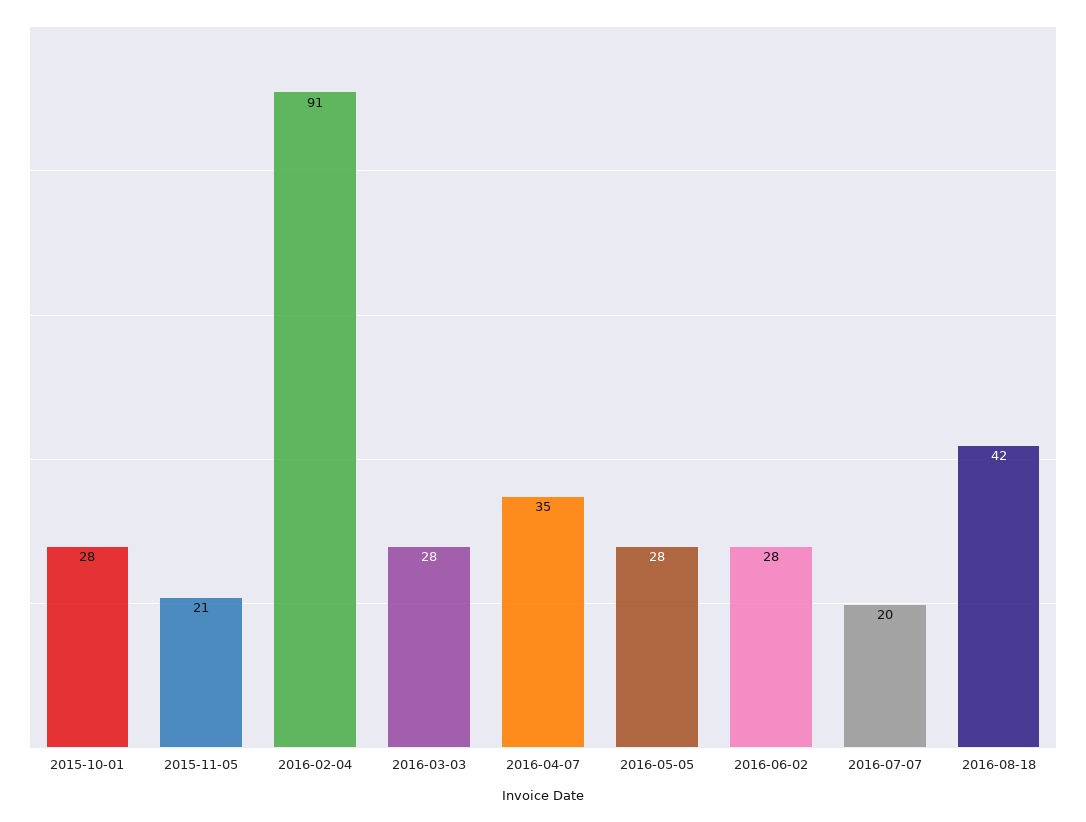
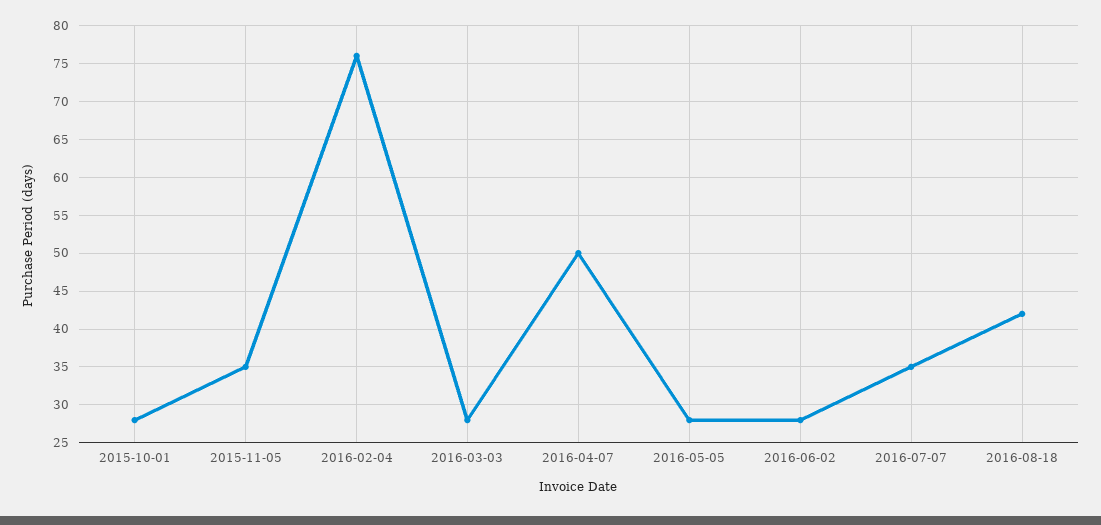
2015-11-05: 21 -> 35
2016-02-04: 91 -> 76
2016-04-07: 35 -> 50
2016-07-07: 20 -> 35

